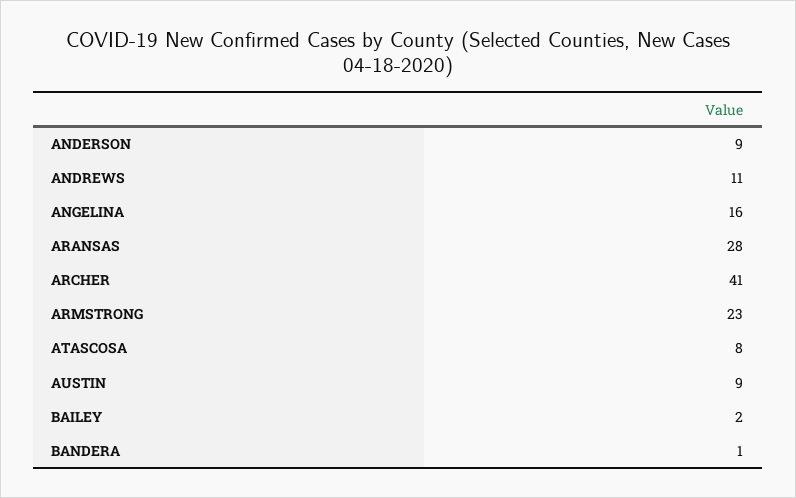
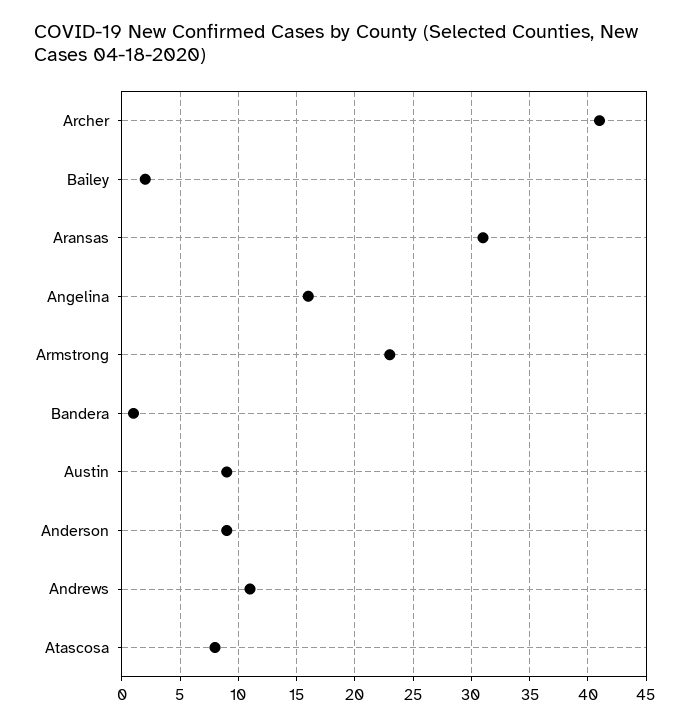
ARANSAS: 28 -> 31

